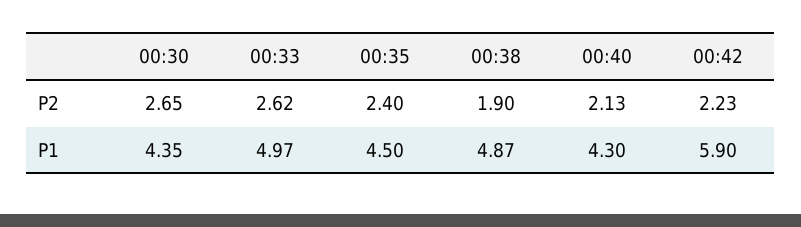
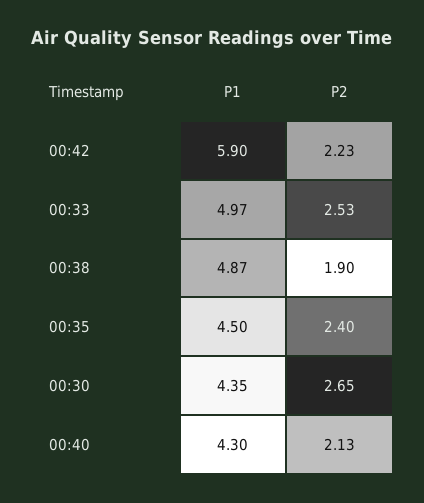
00:33, P2: 2.62 -> 2.53

